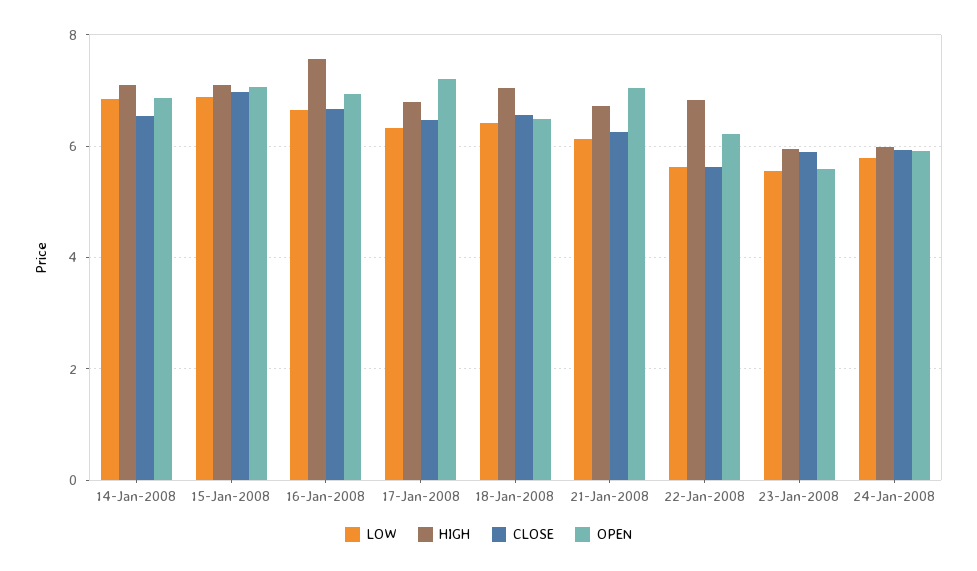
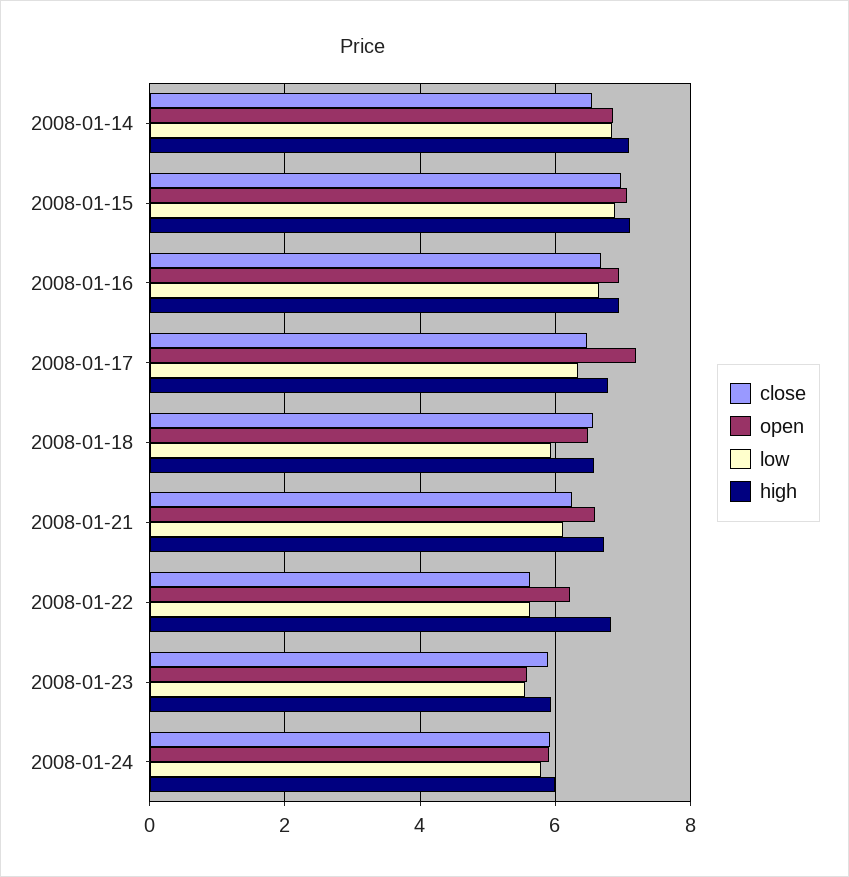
HIGH, 16-Jan-2008: 7.6 -> 7
LOW, 18-Jan-2008: 6.4 -> 6
HIGH, 18-Jan-2008: 7 -> 6.6
OPEN, 21-Jan-2008: 7 -> 6.6

